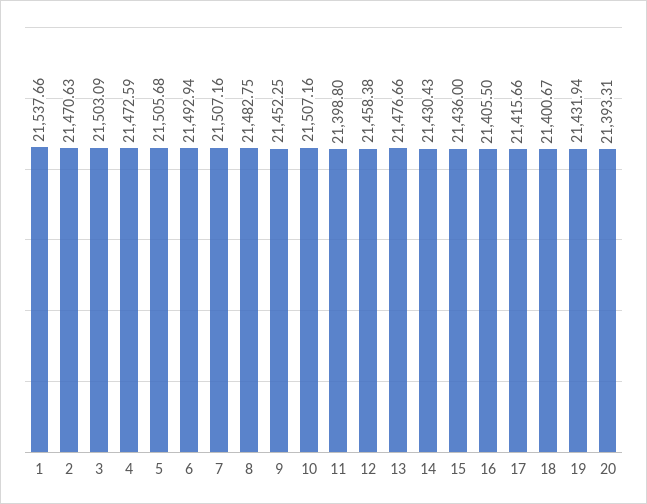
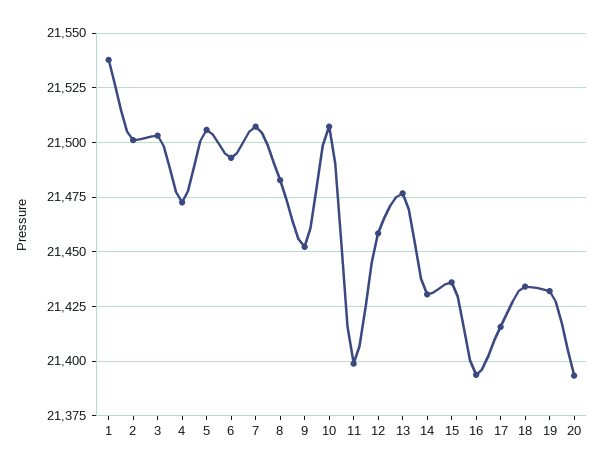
2: 21470.63 -> 21500
16: 21405.5 -> 21395
18: 21400.67 -> 21435

